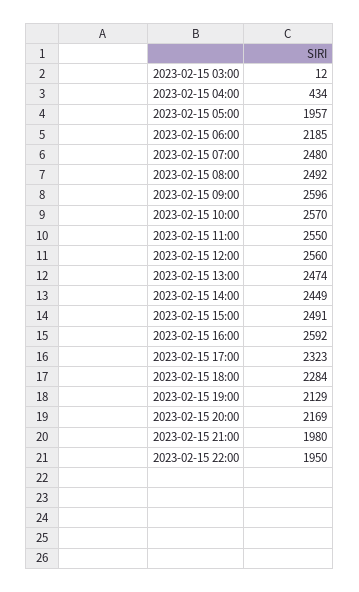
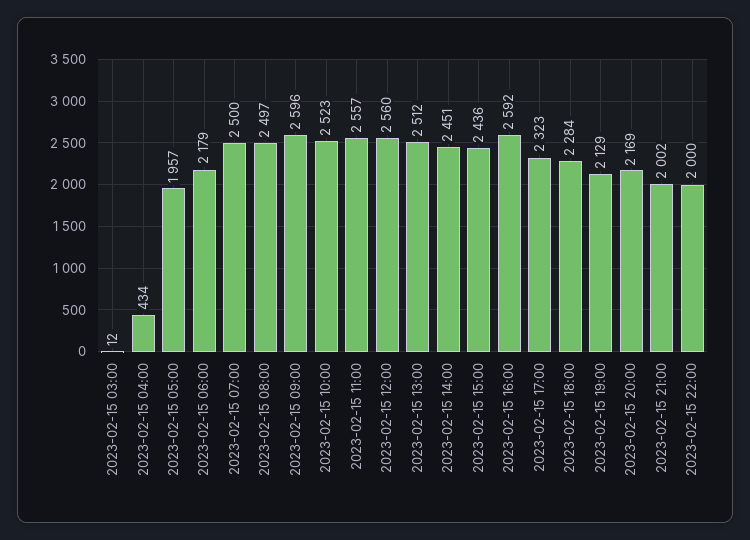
2023-02-15 06:00: 2185 -> 2179
2023-02-15 07:00: 2480 -> 2500
2023-02-15 08:00: 2492 -> 2497
2023-02-15 10:00: 2570 -> 2523
2023-02-15 11:00: 2550 -> 2557
2023-02-15 13:00: 2474 -> 2512
2023-02-15 14:00: 2449 -> 2451
2023-02-15 15:00: 2491 -> 2436
2023-02-15 21:00: 1980 -> 2002
2023-02-15 22:00: 1950 -> 2000

